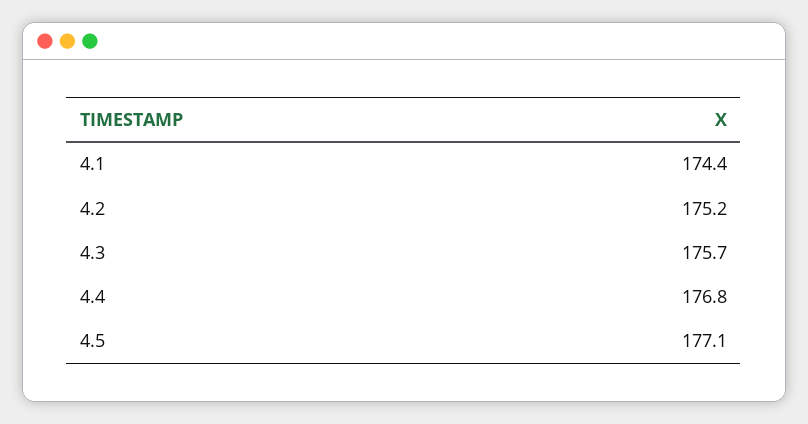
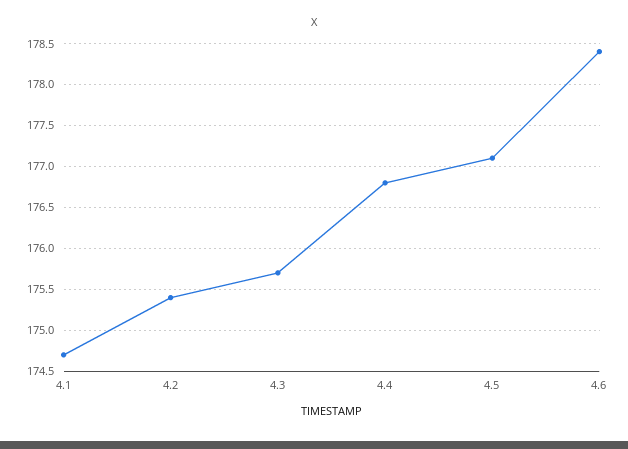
4.1: 174.4 -> 174.7
4.2: 175.2 -> 175.4
4.6: none -> 178.4

